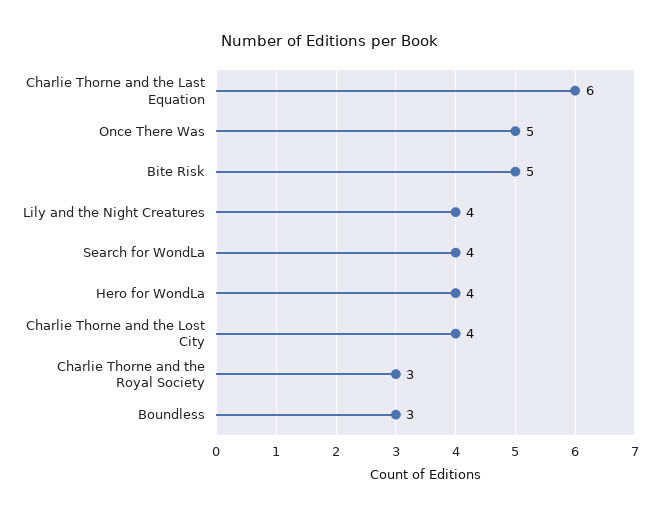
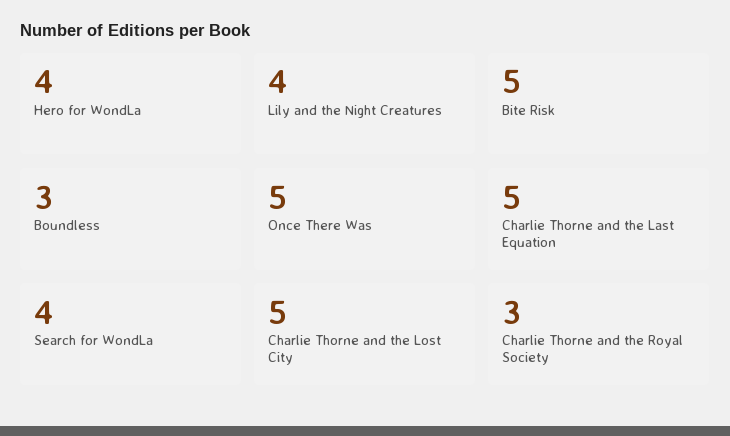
Charlie Thorne and the Last Equation: 6 -> 5
Charlie Thorne and the Lost City: 4 -> 5

